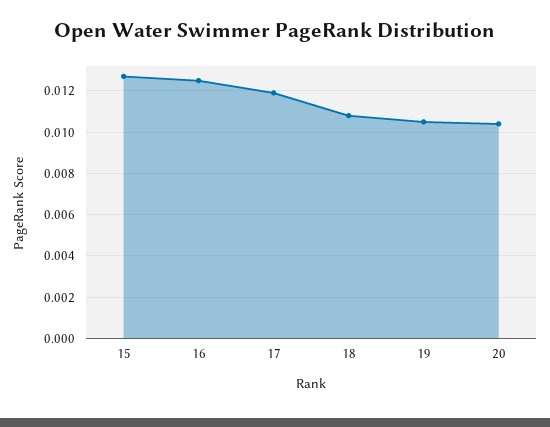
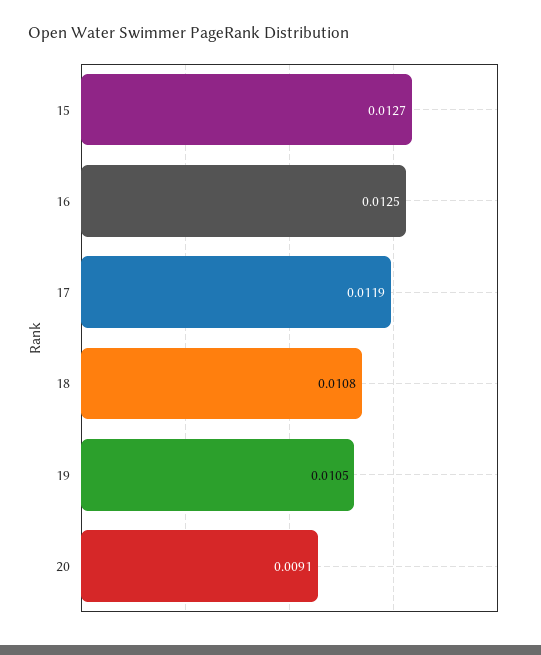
20: 0.0105 -> 0.0091

